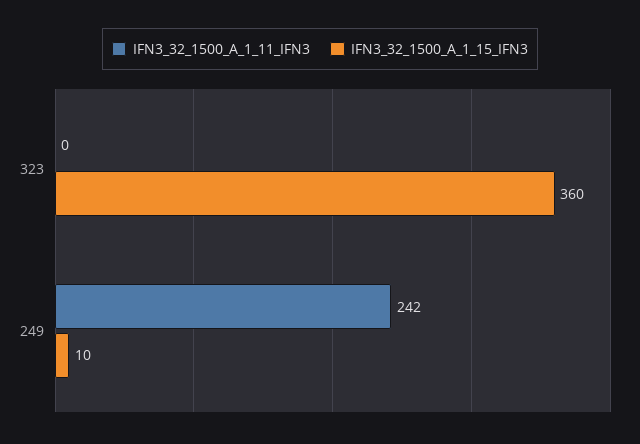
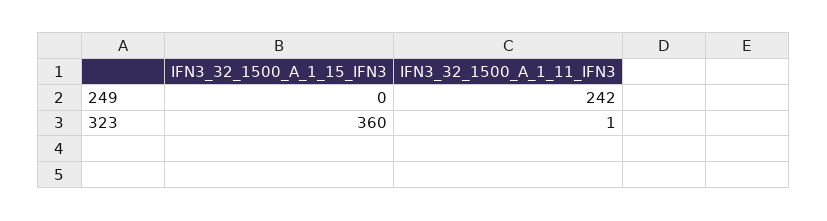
IFN3_32_1500_A_1_11_IFN3, 323: 0 -> 1
IFN3_32_1500_A_1_15_IFN3, 249: 10 -> 0

